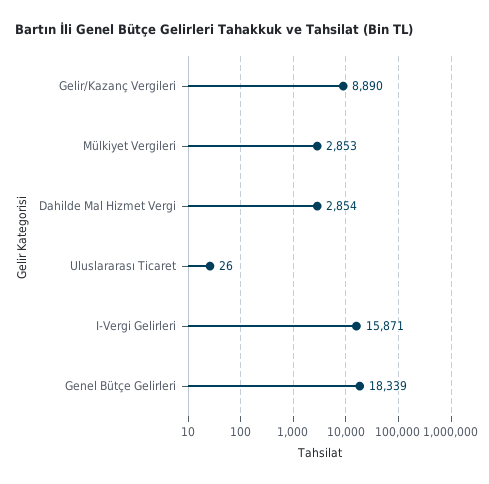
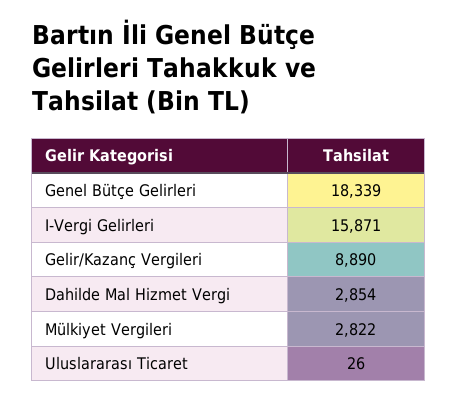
Mülkiyet Vergileri: 2853 -> 2822

